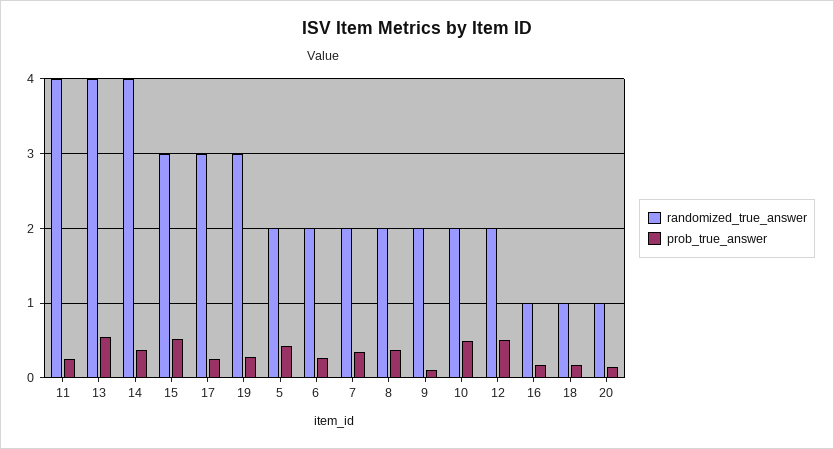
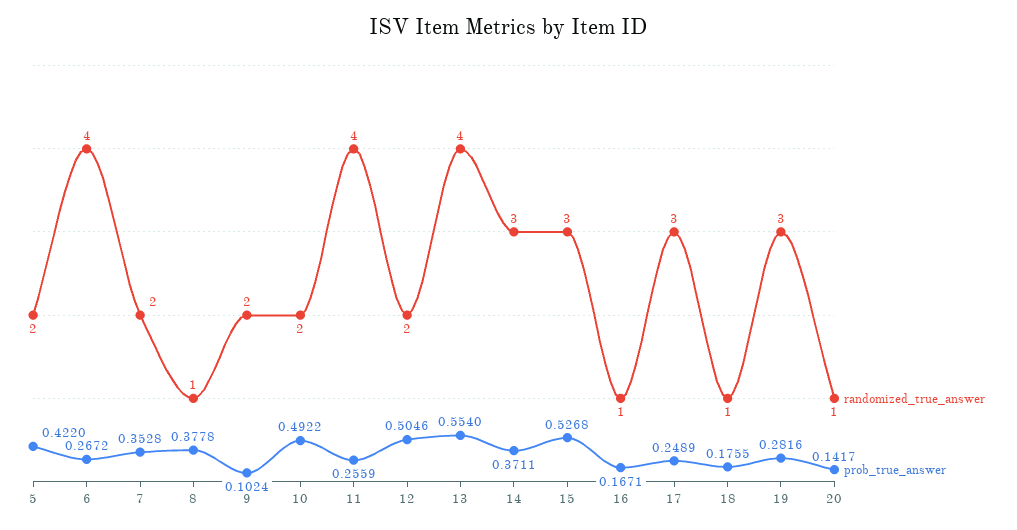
randomized_true_answer, 14: 4 -> 3
randomized_true_answer, 6: 2 -> 4
randomized_true_answer, 8: 2 -> 1

